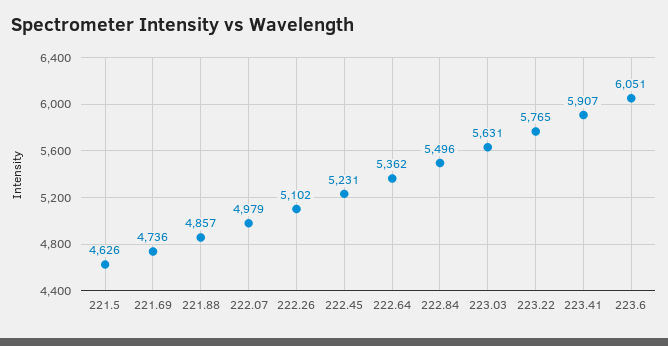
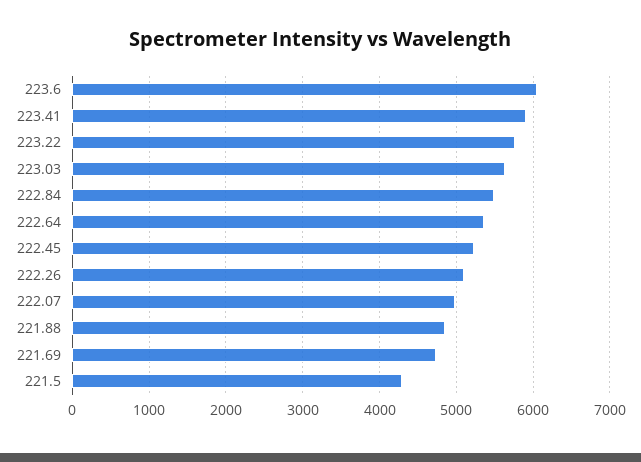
221.5: 4626 -> 4300

